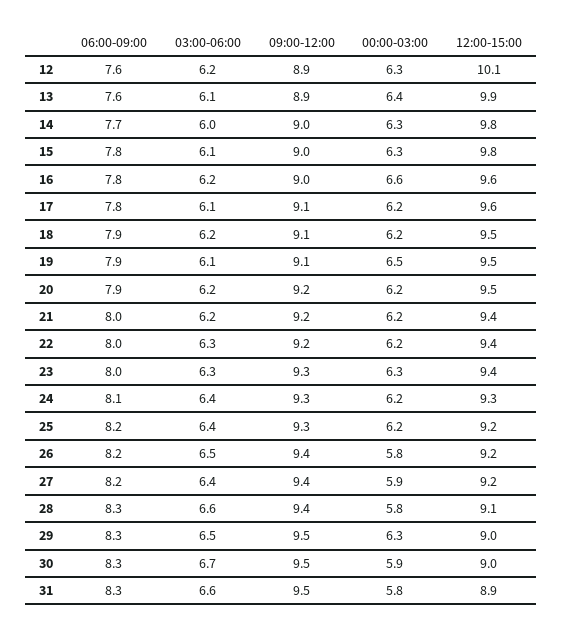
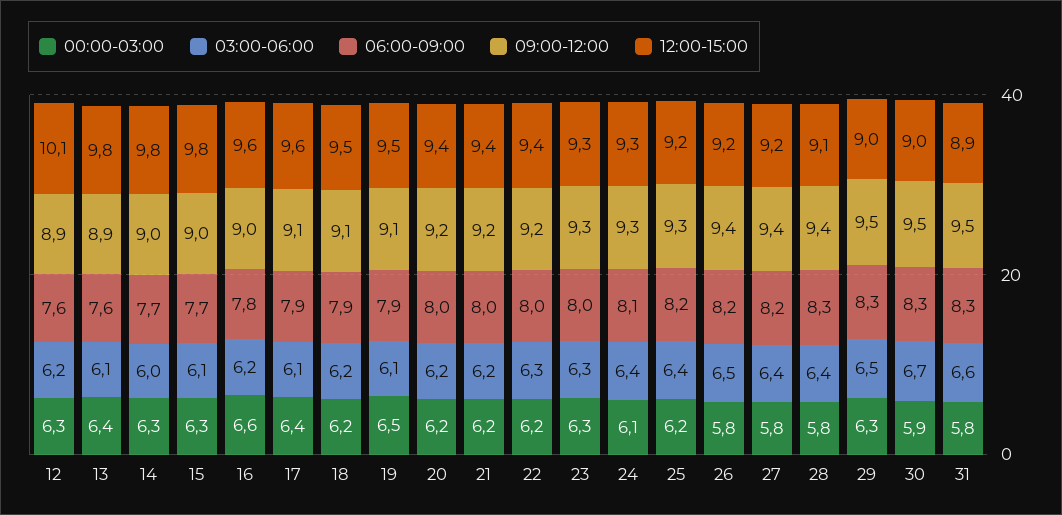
12:00-15:00, 13: 9.9 -> 9.8
06:00-09:00, 15: 7.8 -> 7.7
06:00-09:00, 17: 7.8 -> 7.9
00:00-03:00, 17: 6.2 -> 6.4
06:00-09:00, 20: 7.9 -> 8
12:00-15:00, 20: 9.5 -> 9.4
12:00-15:00, 23: 9.4 -> 9.3
00:00-03:00, 24: 6.2 -> 6.1
00:00-03:00, 27: 5.9 -> 5.8
03:00-06:00, 28: 6.6 -> 6.4

